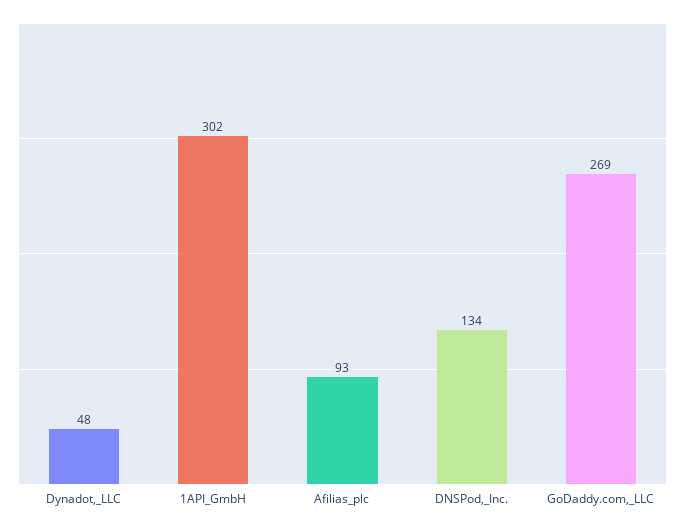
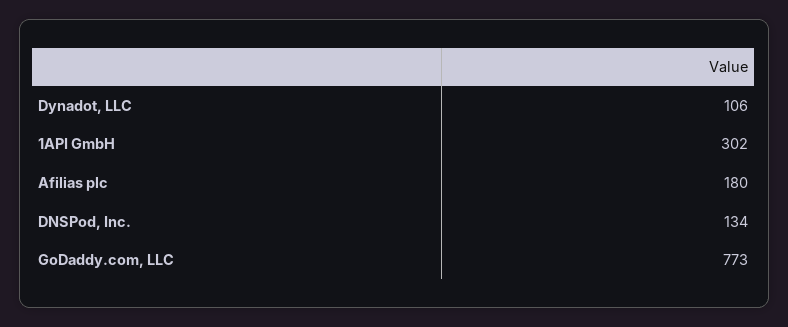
Dynadot,_LLC: 48 -> 106
Afilias_plc: 93 -> 180
GoDaddy.com,_LLC: 269 -> 773

